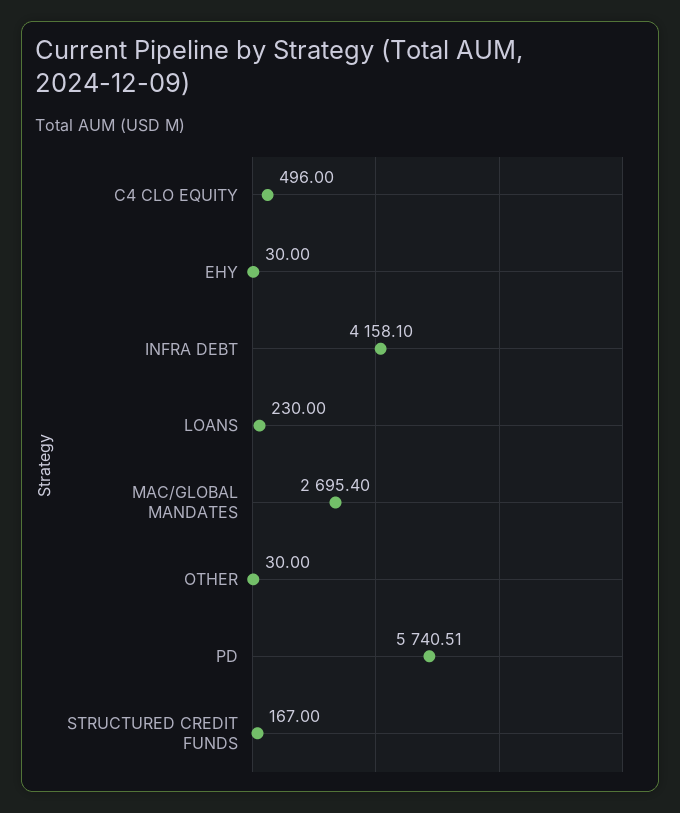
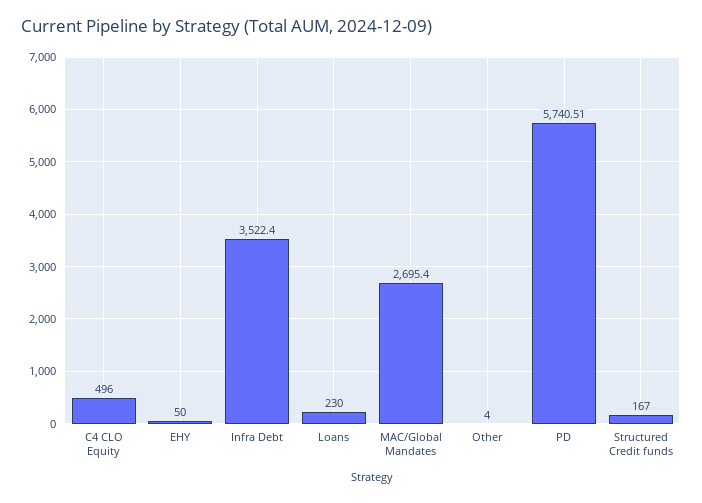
EHY: 30 -> 50
INFRA DEBT: 4158.1 -> 3522.4
OTHER: 30 -> 4

